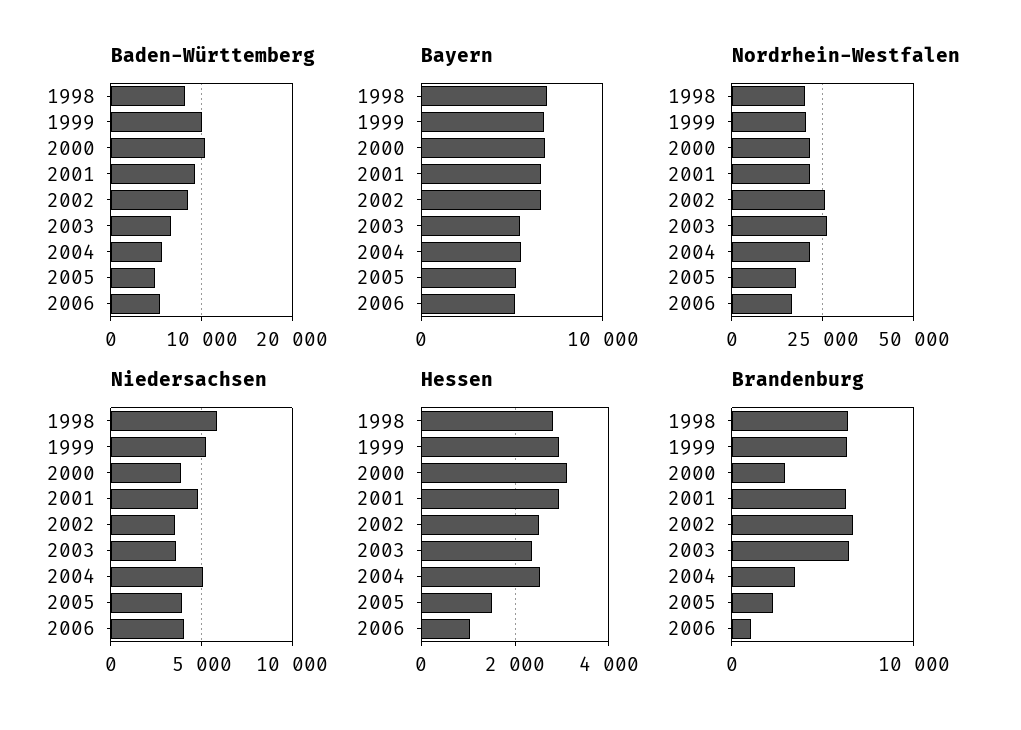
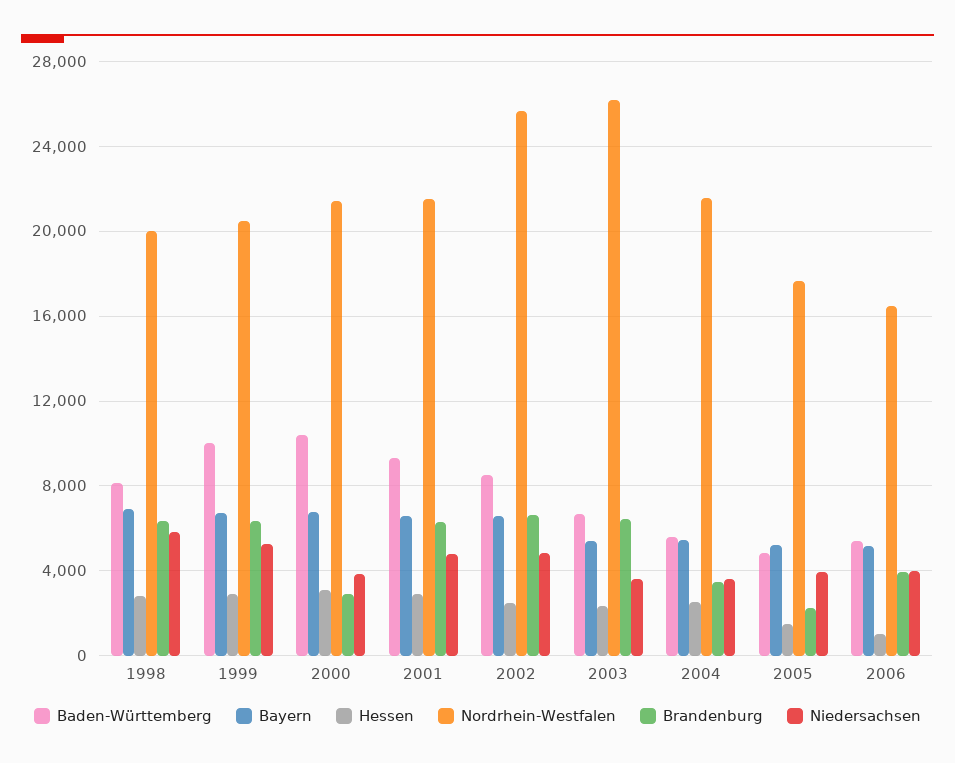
Niedersachsen, 2002: 3500 -> 5000
Niedersachsen, 2004: 5000 -> 3500
Brandenburg, 2006: 1000 -> 4000

